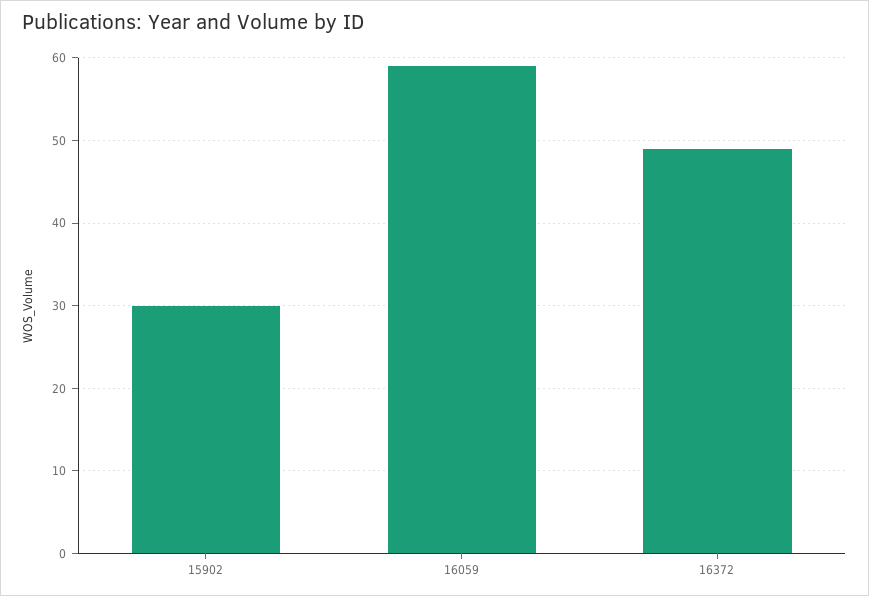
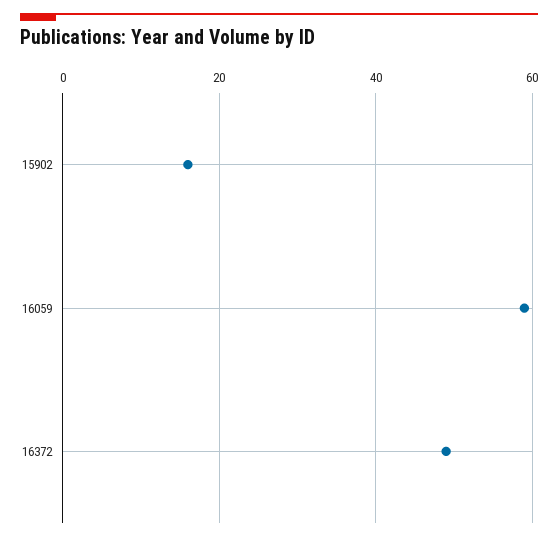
15902: 30 -> 15

